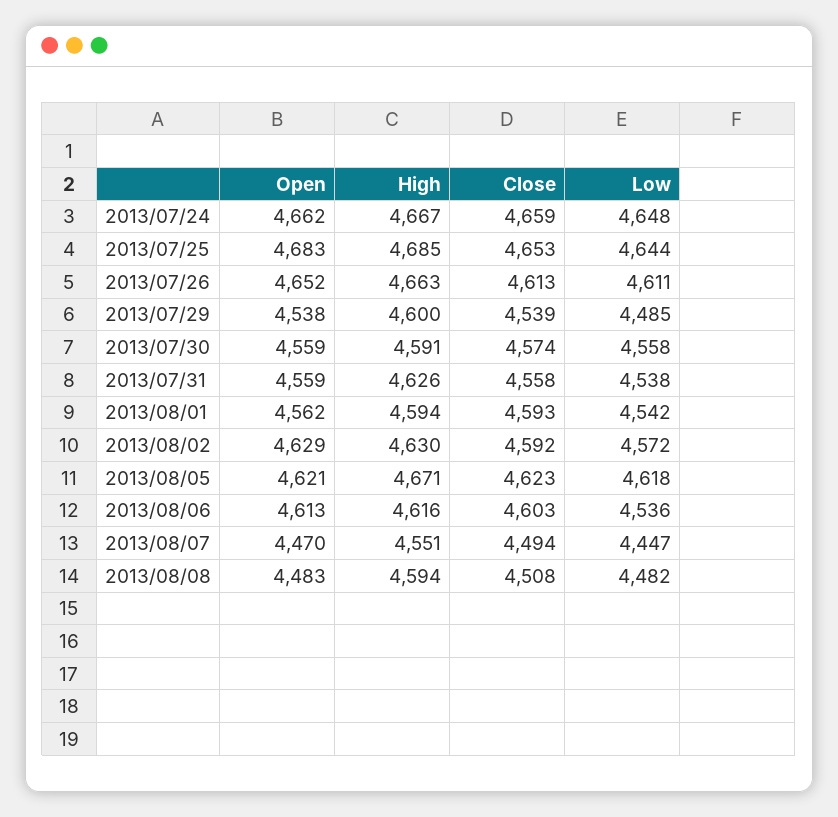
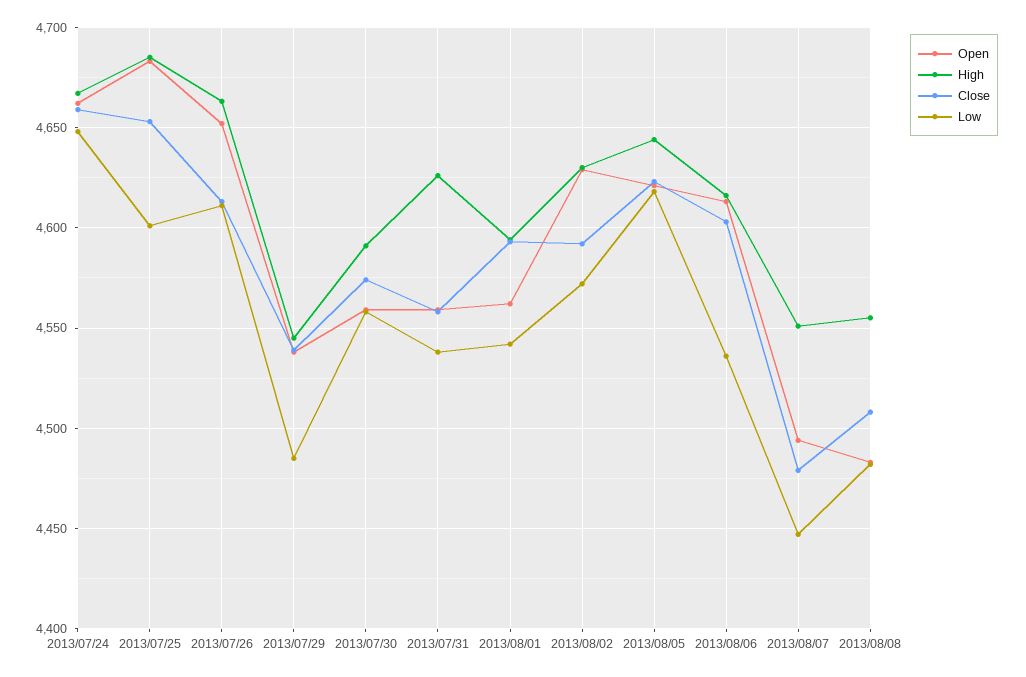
Low, 2013/07/25: 4644 -> 4600
High, 2013/07/29: 4600 -> 4545
High, 2013/08/05: 4671 -> 4645
Open, 2013/08/07: 4470 -> 4495
Close, 2013/08/07: 4494 -> 4480
High, 2013/08/08: 4594 -> 4555

